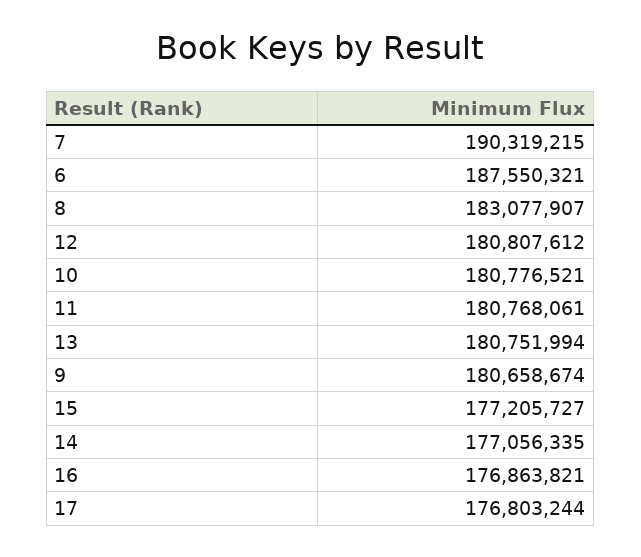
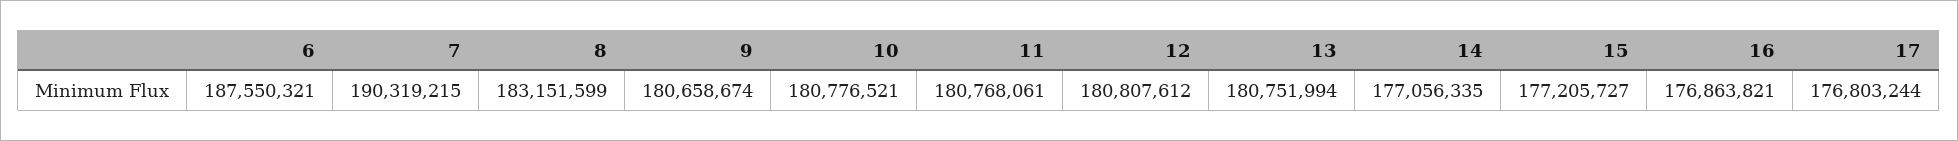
8: 183077907 -> 183151599

